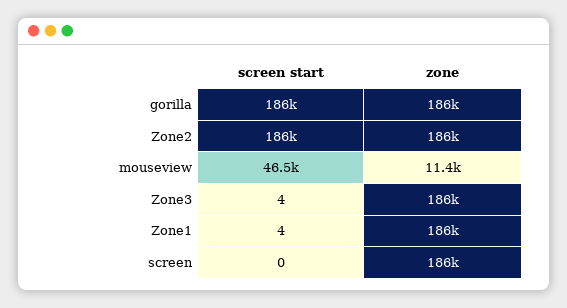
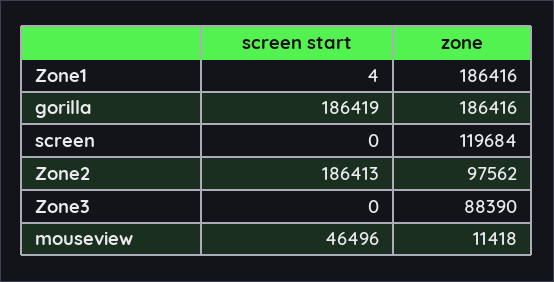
zone, Zone2: 186000 -> 97562
screen start, Zone3: 4 -> 0
zone, Zone3: 186000 -> 88390
zone, screen: 186000 -> 119684

